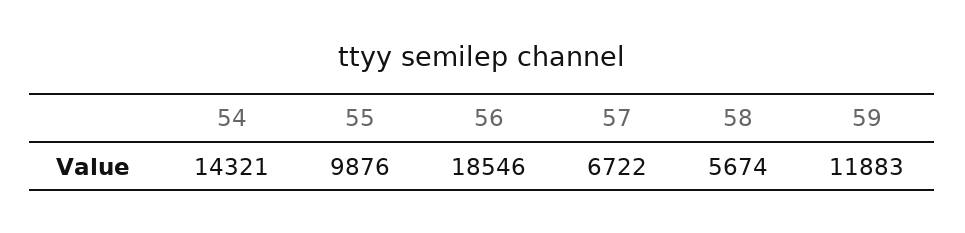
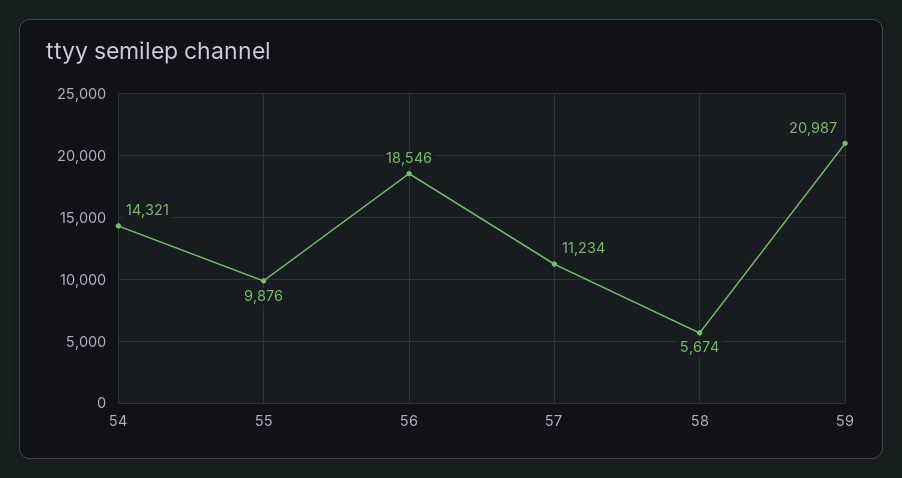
57: 6722 -> 11234
59: 11883 -> 20987

